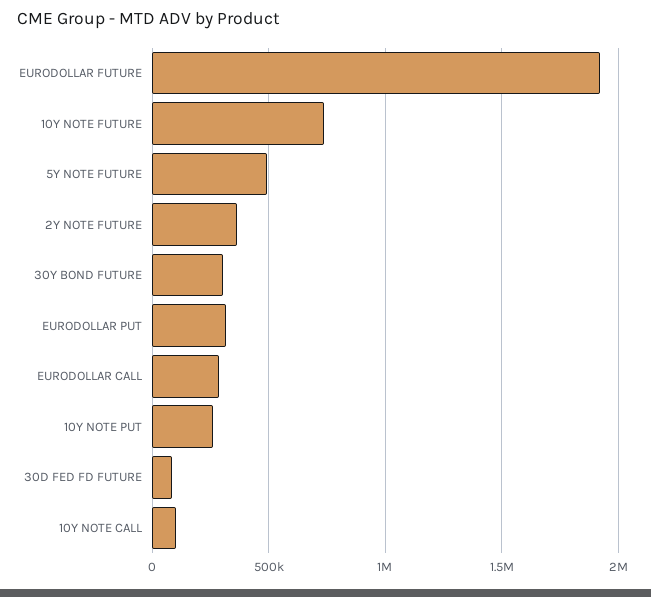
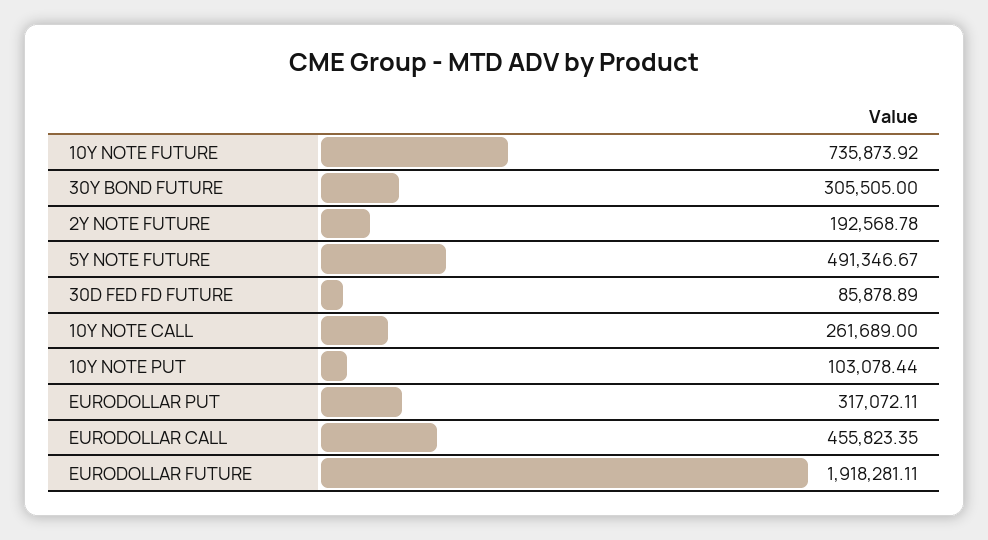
2Y NOTE FUTURE: 350000 -> 192568.78
EURODOLLAR CALL: 300000 -> 455823.35
10Y NOTE PUT: 250000 -> 103078.44
10Y NOTE CALL: 100000 -> 261689

